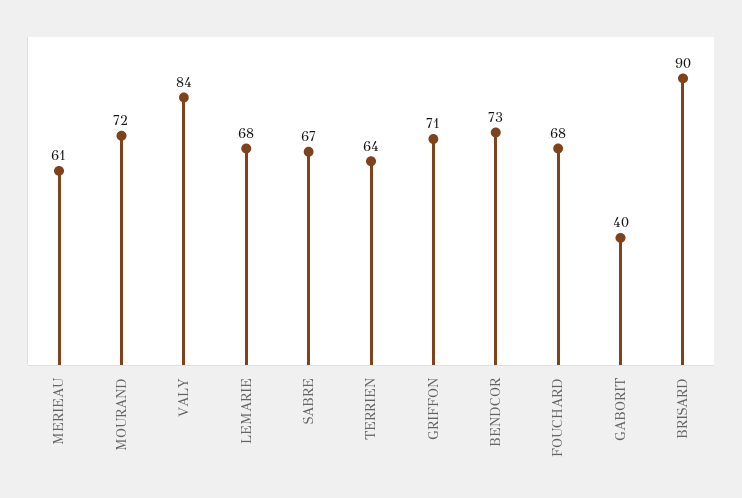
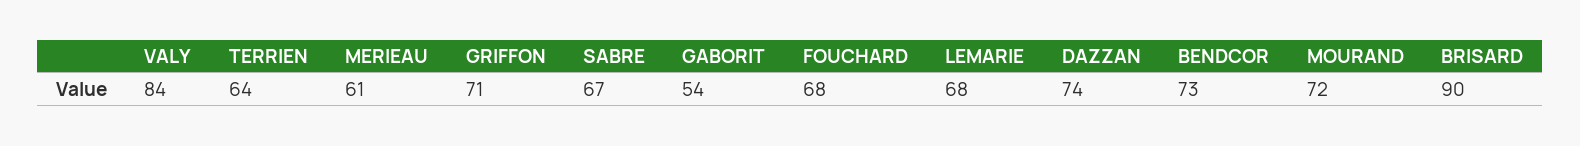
GABORIT: 40 -> 54
DAZZAN: none -> 74

